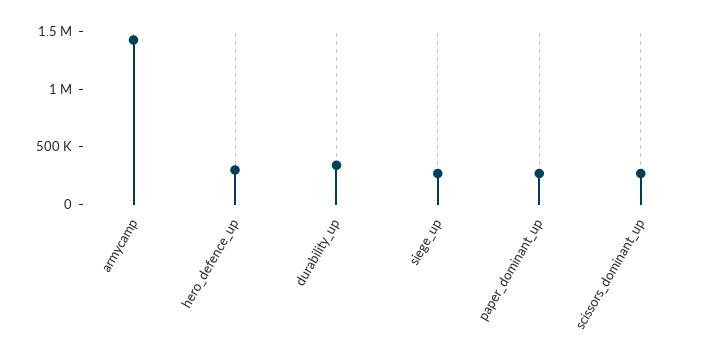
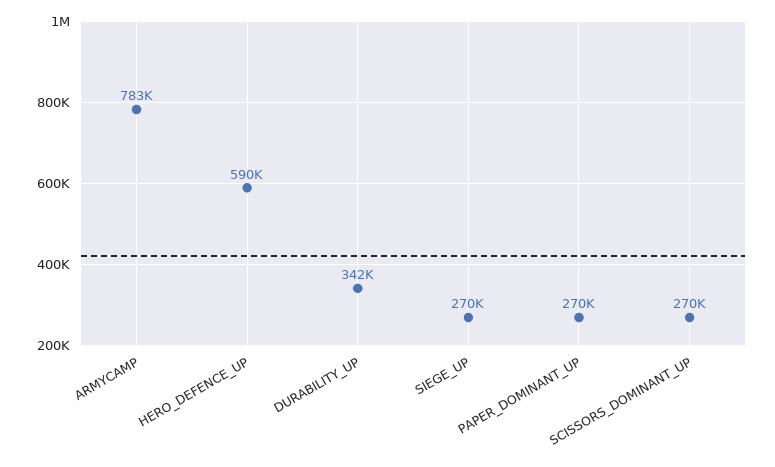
armycamp: 1400000 -> 783000
hero_defence_up: 300000 -> 590000

